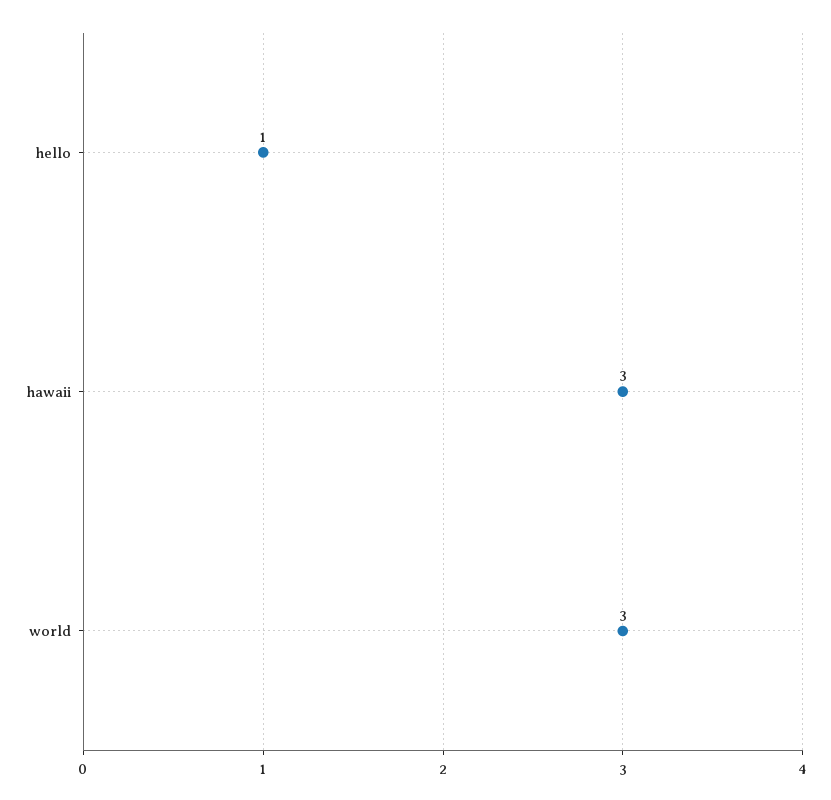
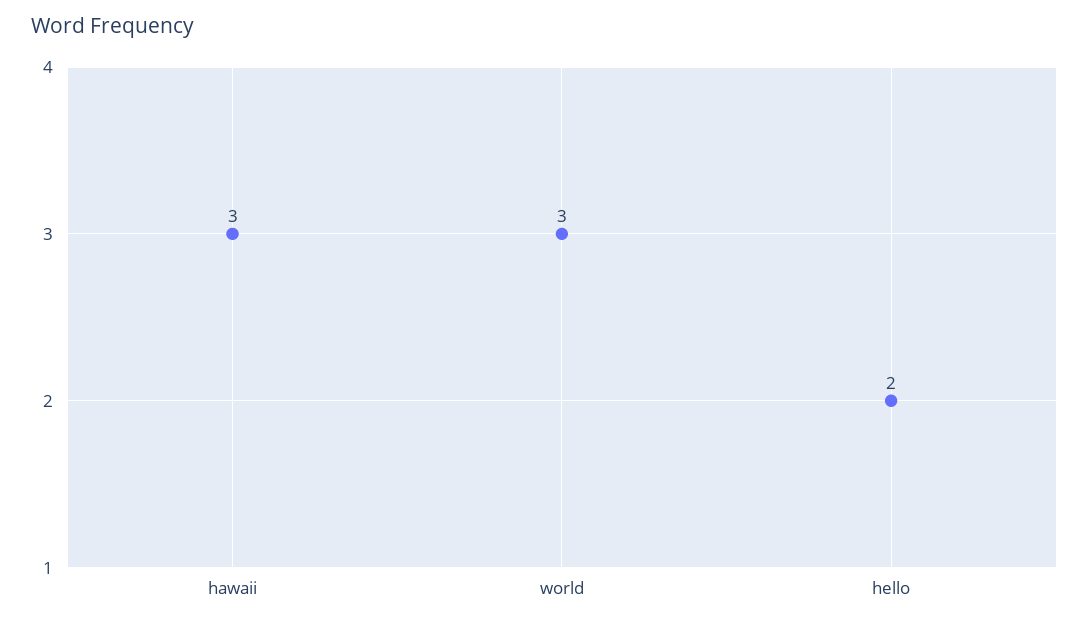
hello: 1 -> 2

